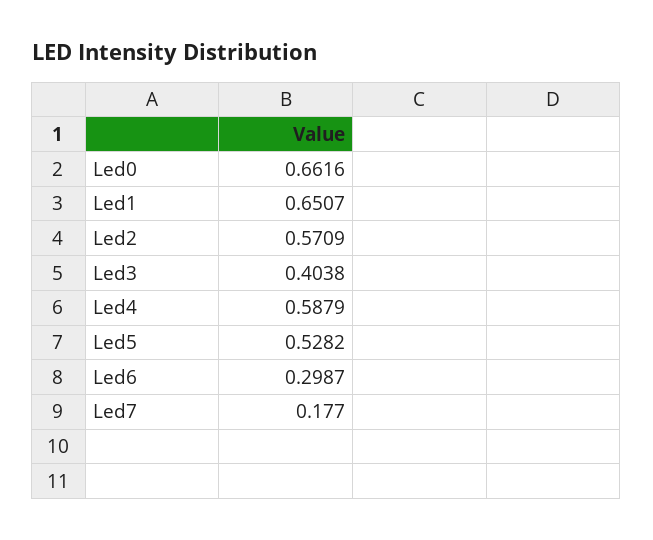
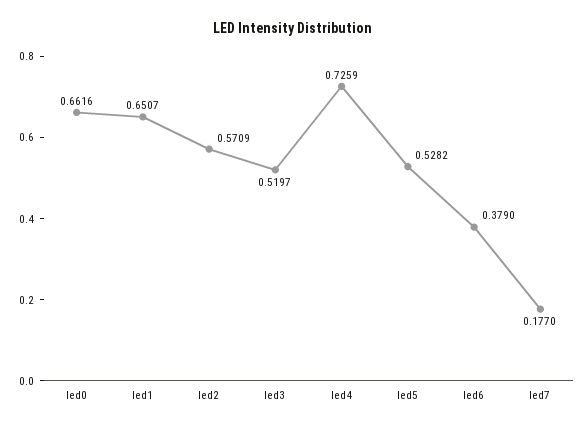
Led3: 0.4038 -> 0.5197
Led4: 0.5879 -> 0.7259
Led6: 0.2987 -> 0.379

